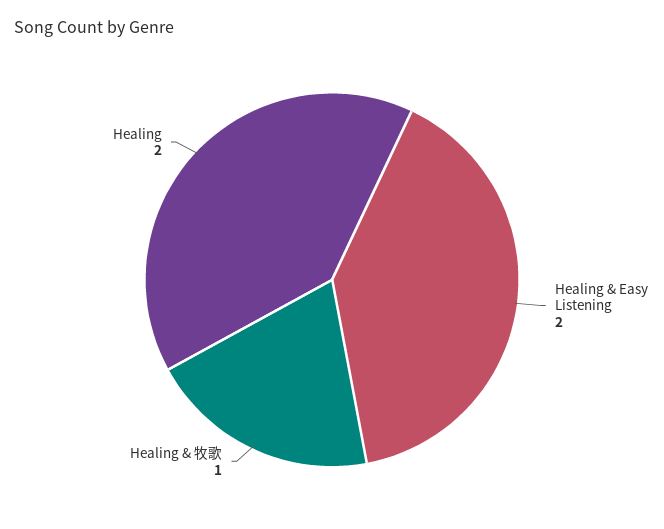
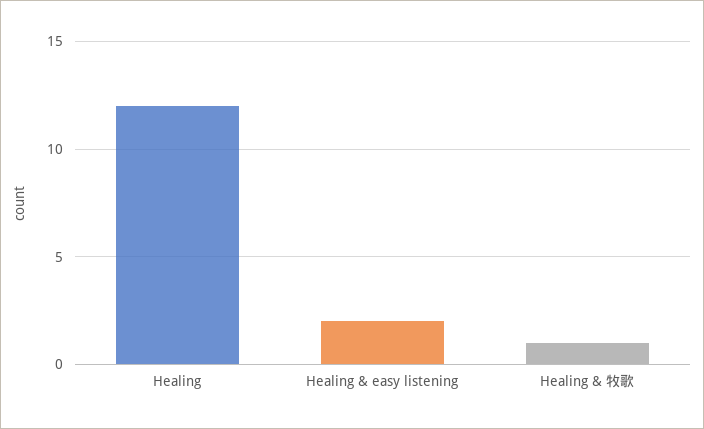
Healing: 2 -> 12

